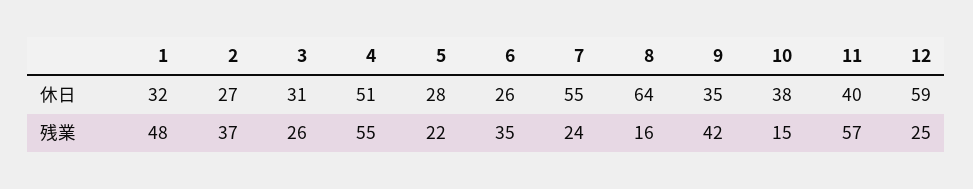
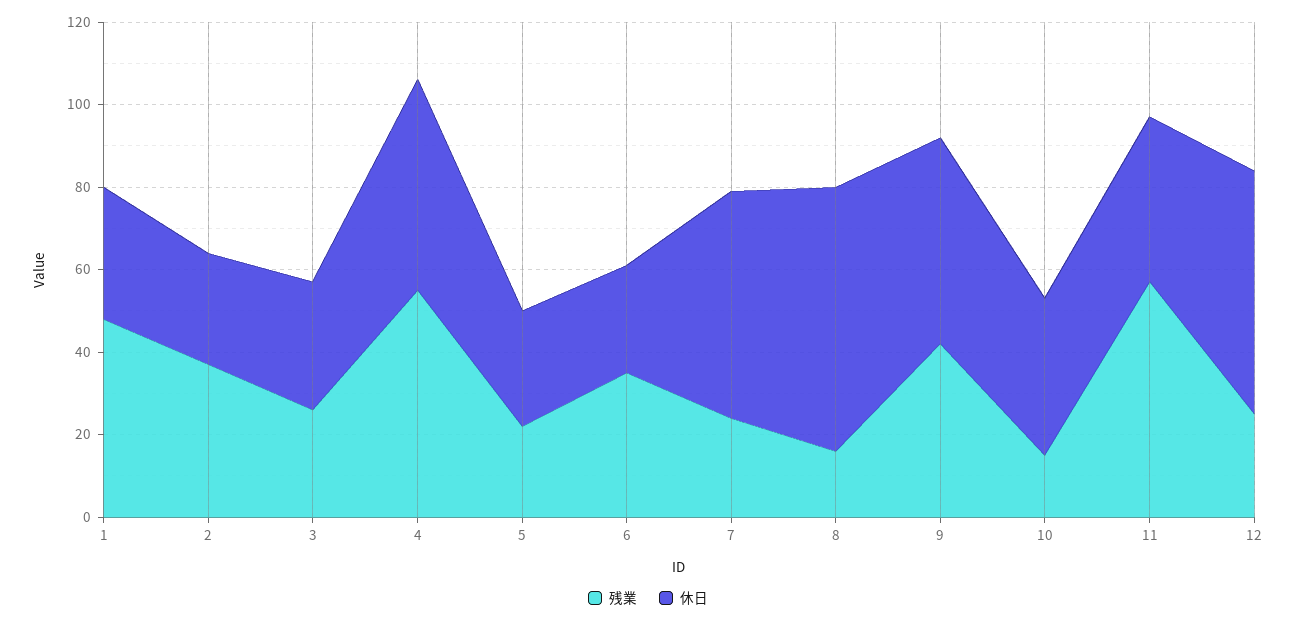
休日, 9: 35 -> 50

